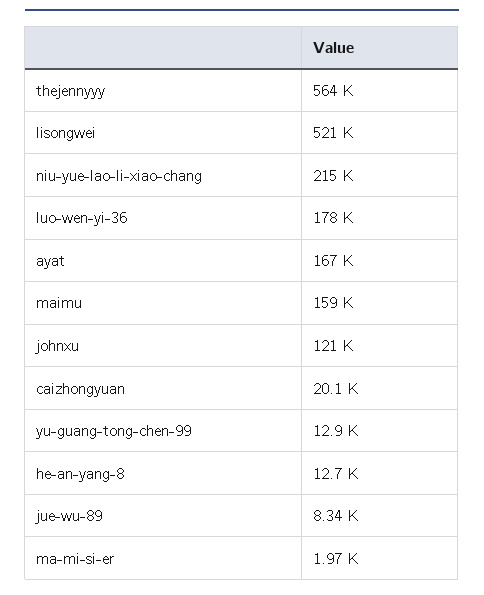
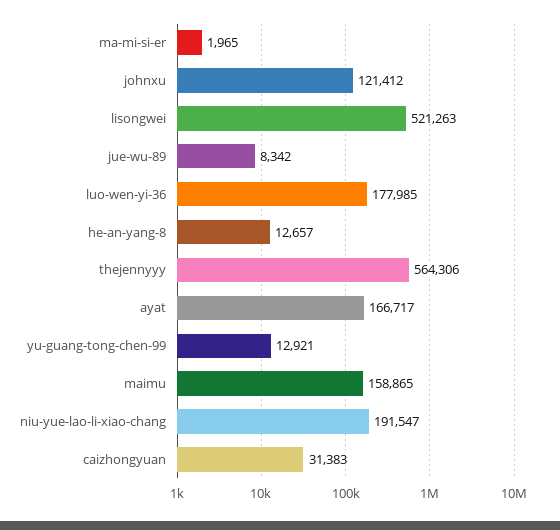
niu-yue-lao-li-xiao-chang: 215000 -> 191547
caizhongyuan: 20100 -> 31383

